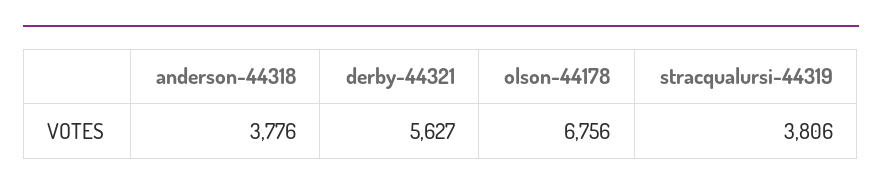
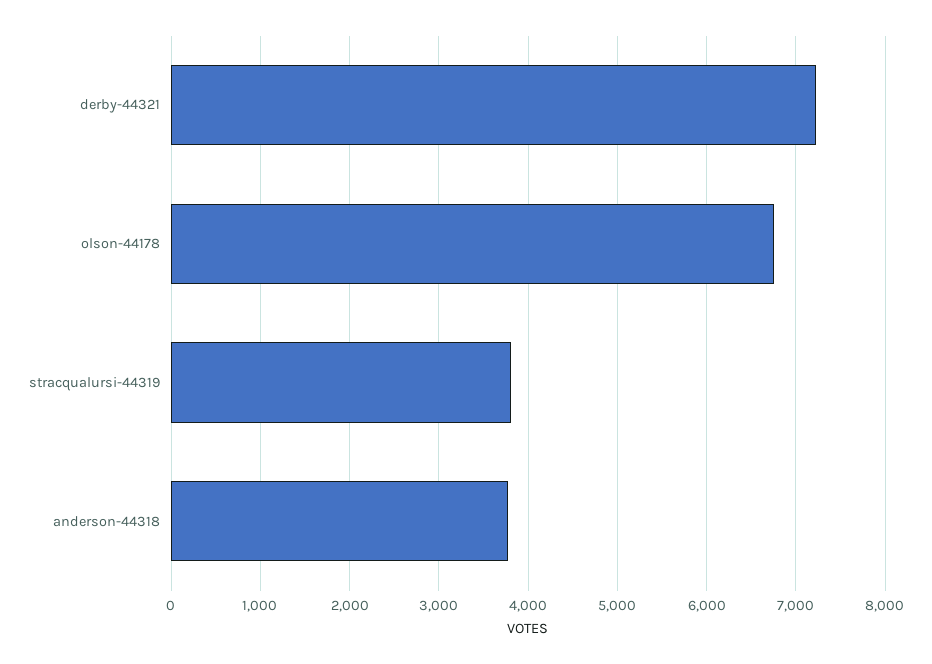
derby-44321: 5627 -> 7200

